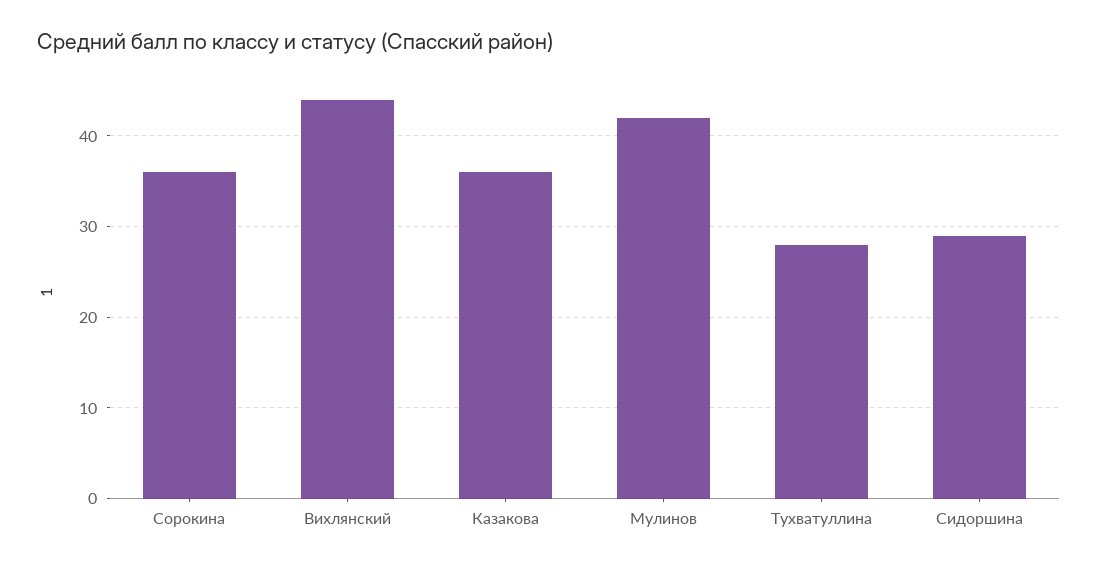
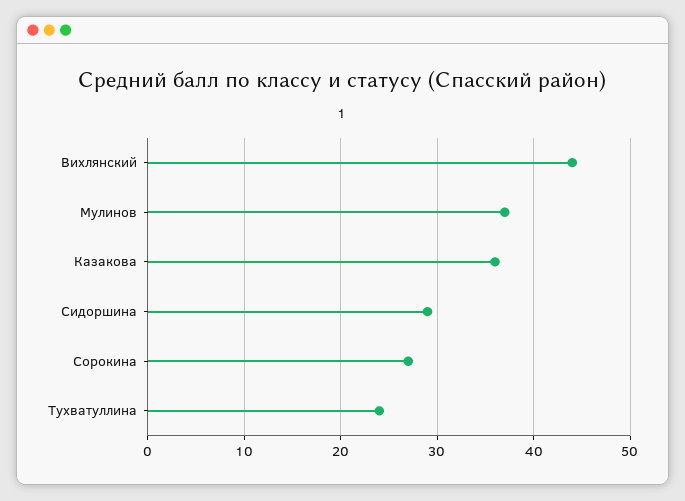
Сорокина: 36 -> 27
Мулинов: 42 -> 37
Тухватуллина: 28 -> 24

